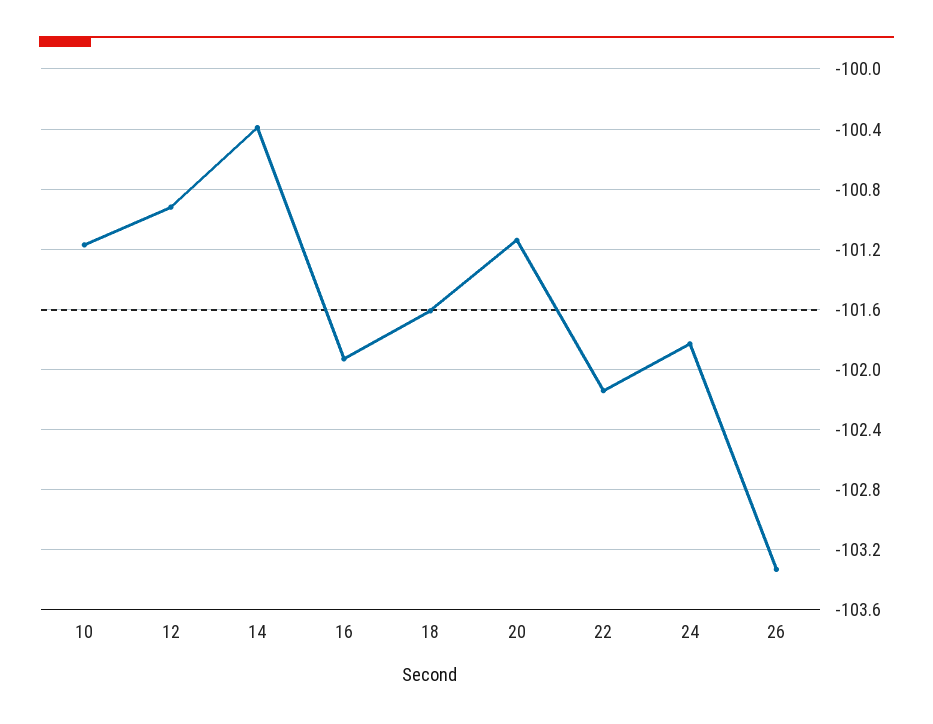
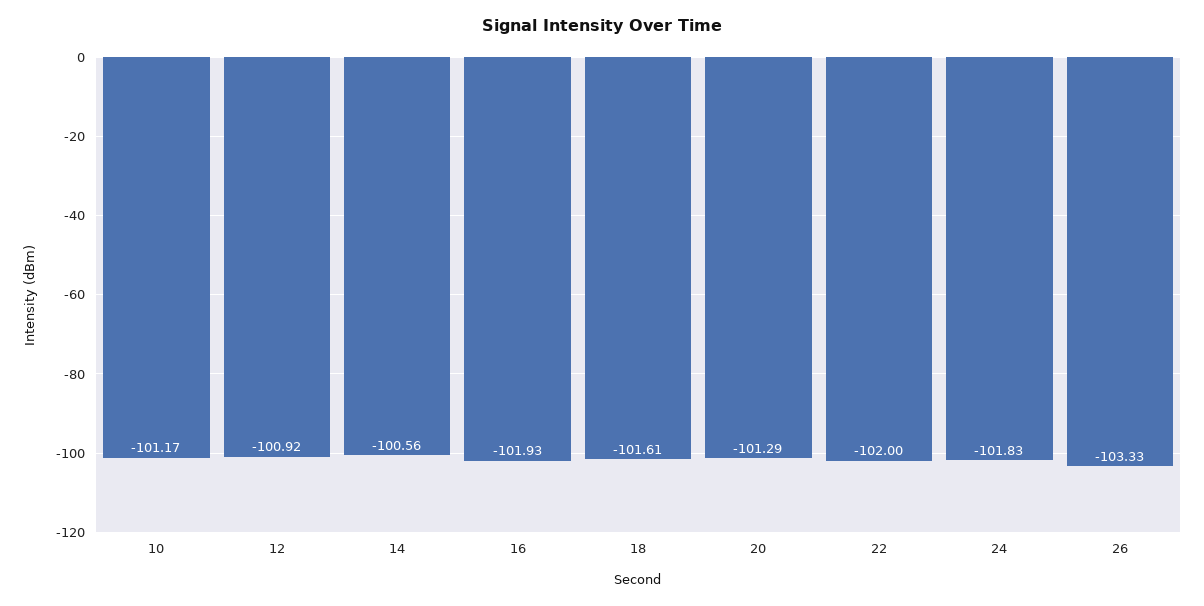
14: -100.4 -> -100.56
20: -101.15 -> -101.29
22: -102.15 -> -102

